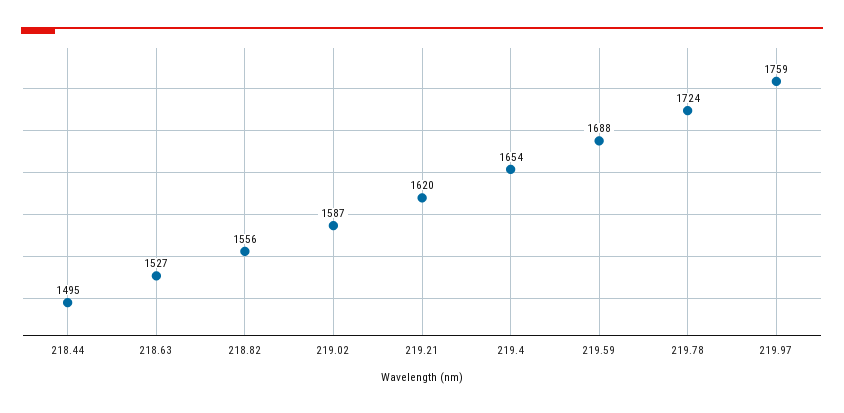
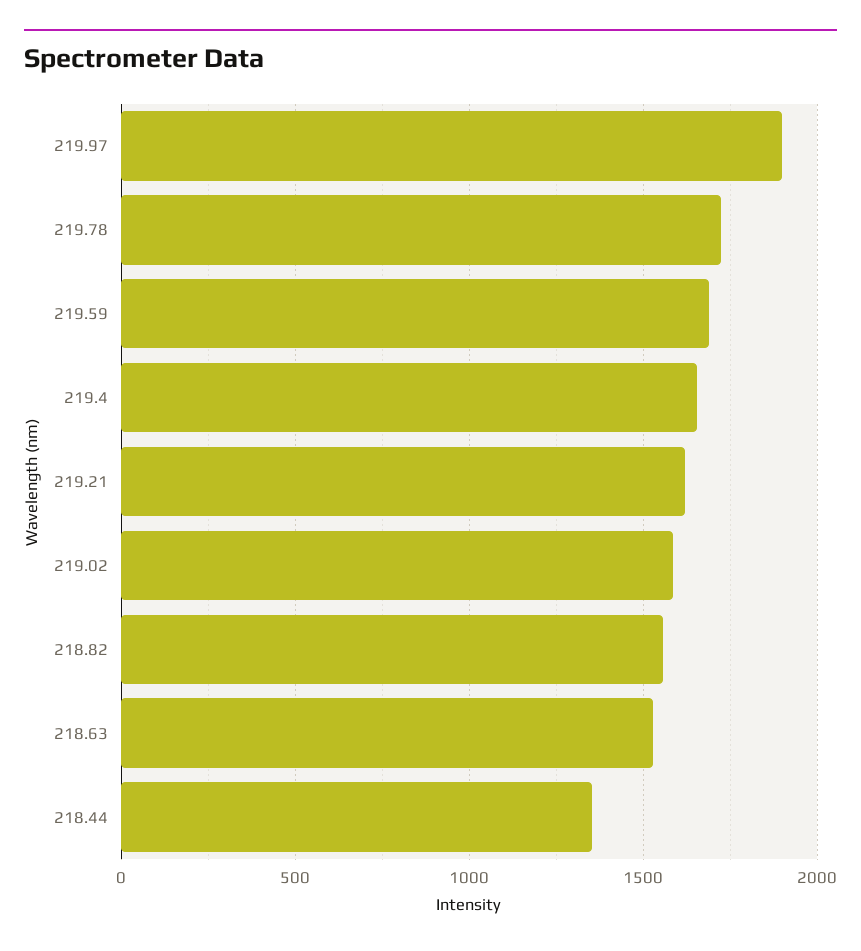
218.44: 1495 -> 1350
219.97: 1759 -> 1900

